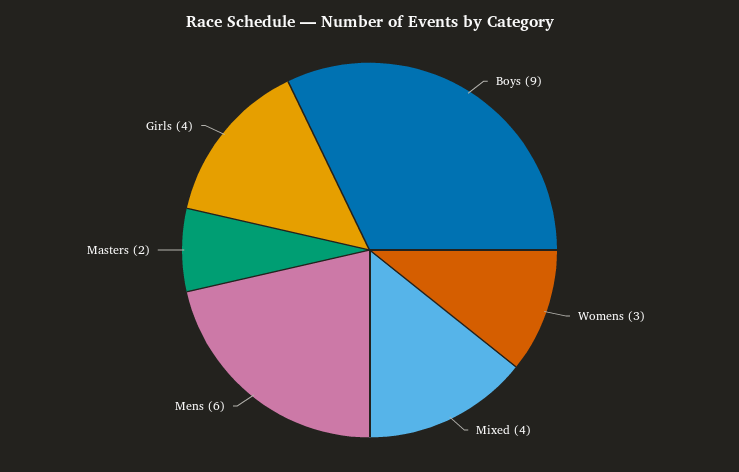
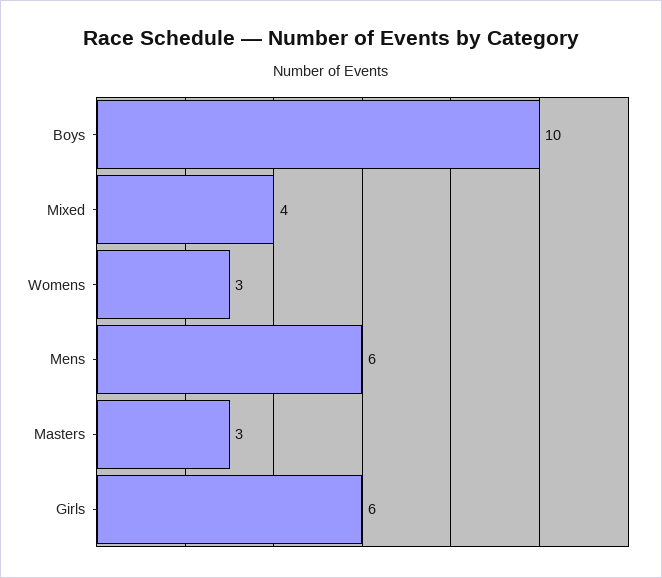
Boys: 9 -> 10
Masters: 2 -> 3
Girls: 4 -> 6

